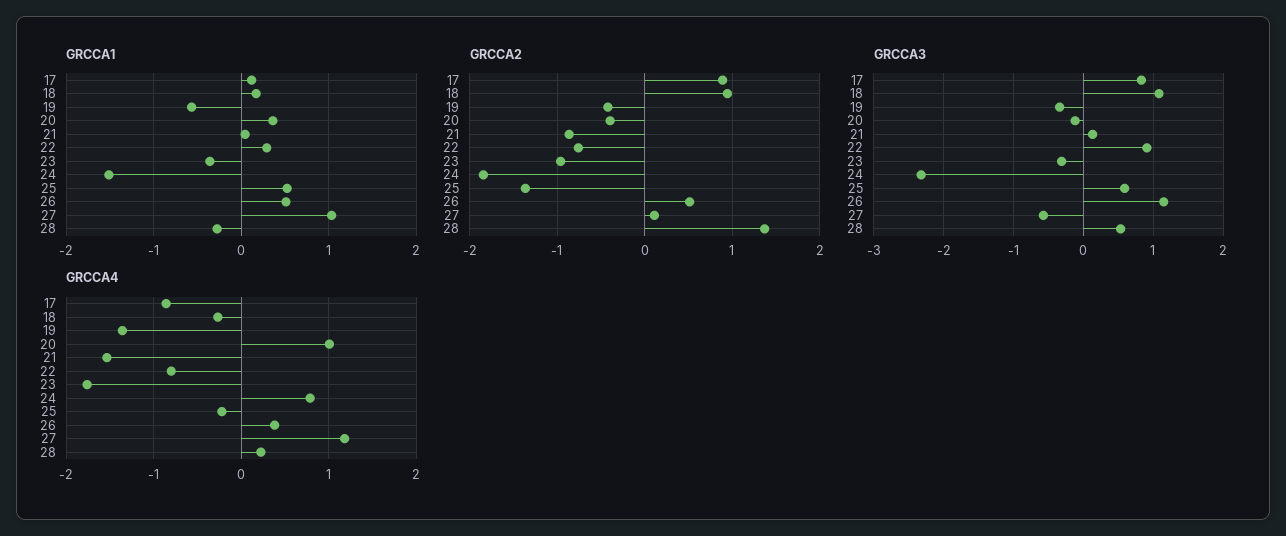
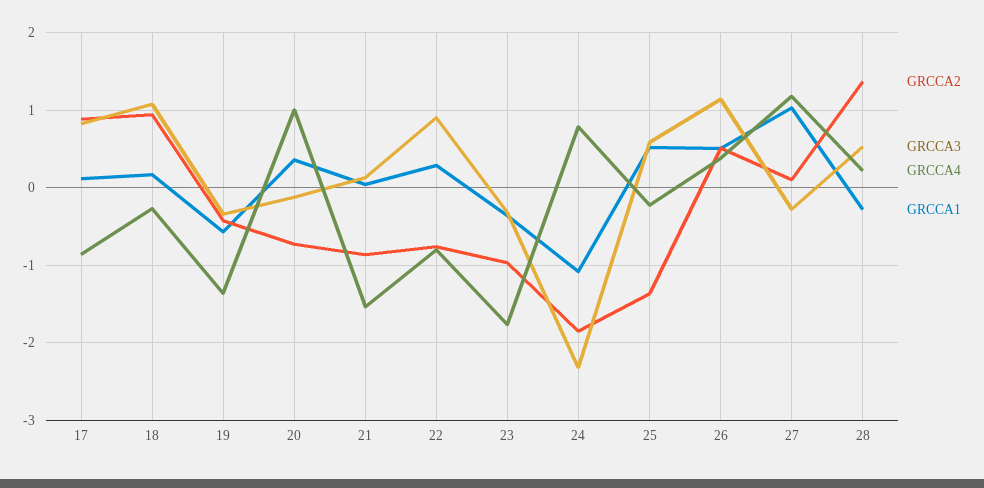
GRCCA1, 24: -1.5 -> -1.1
GRCCA2, 20: -0.4 -> -0.7
GRCCA3, 27: -0.6 -> -0.3

